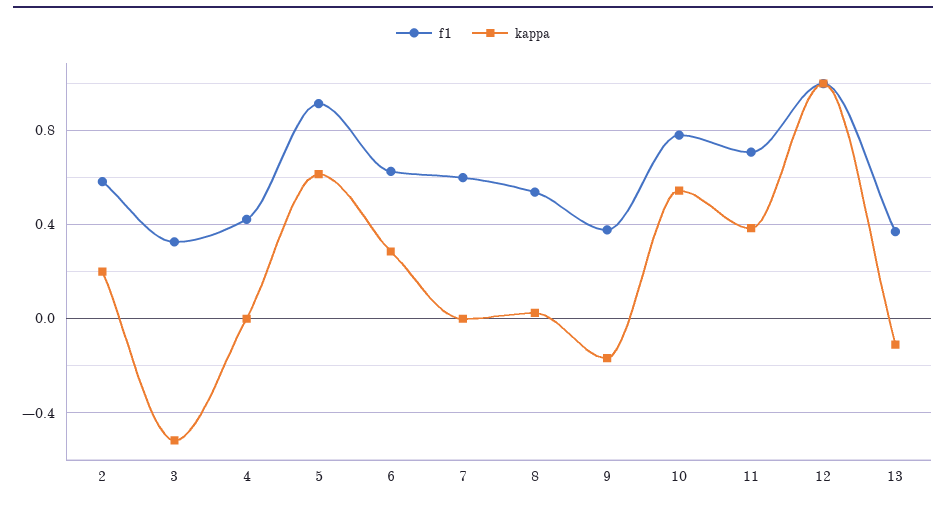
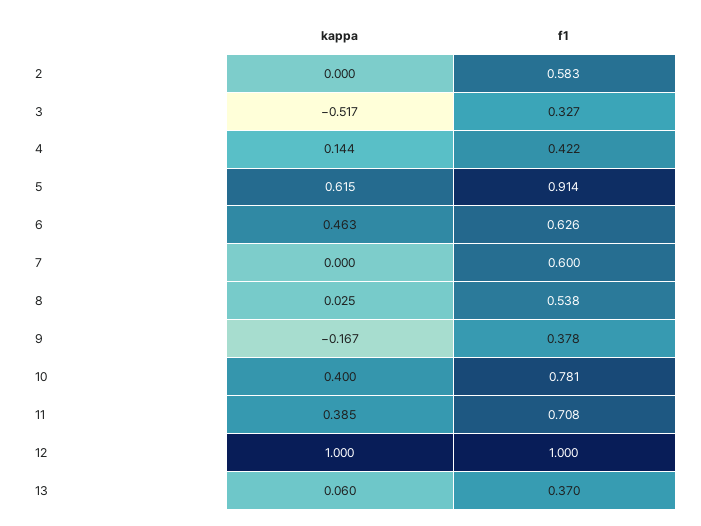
kappa, 2: 0.2 -> 0
kappa, 4: 0 -> 0.144
kappa, 6: 0.3 -> 0.463
kappa, 10: 0.55 -> 0.4
kappa, 13: -0.1 -> 0.06

